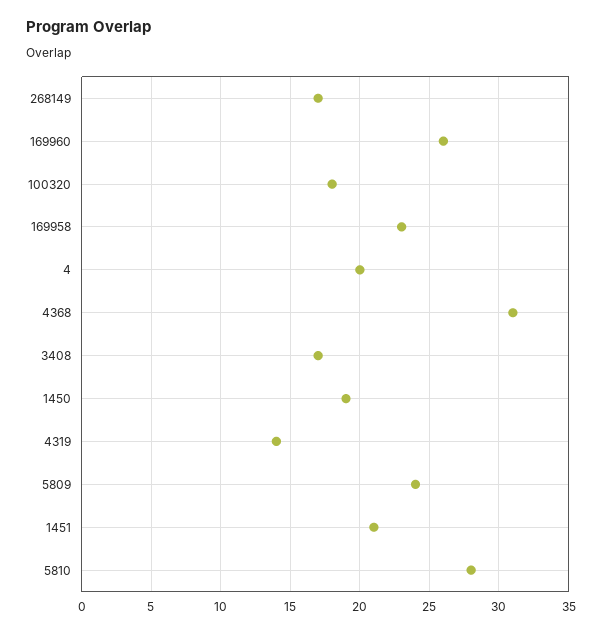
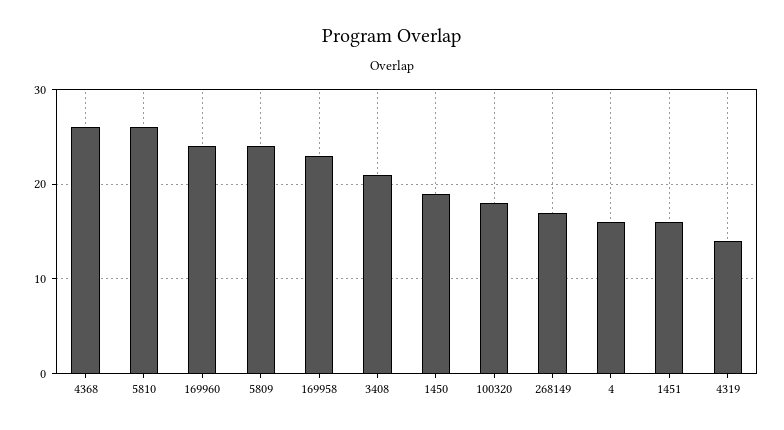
169960: 26 -> 24
4: 20 -> 16
4368: 31 -> 26
3408: 17 -> 21
1451: 21 -> 16
5810: 28 -> 26

